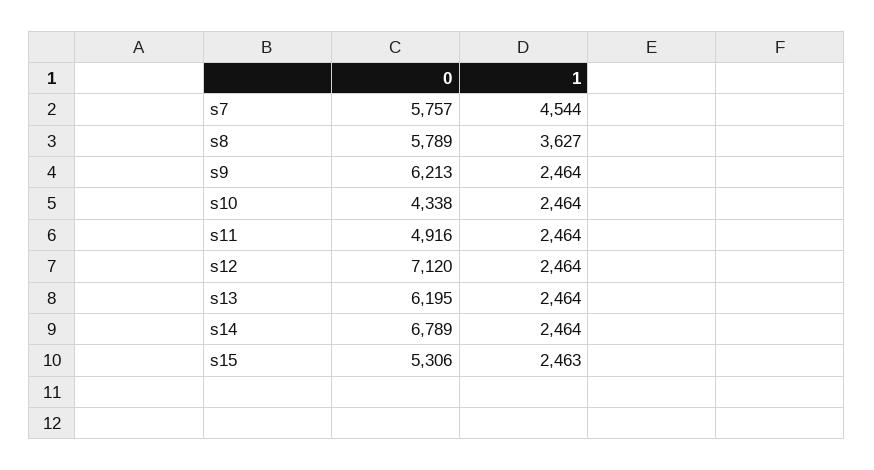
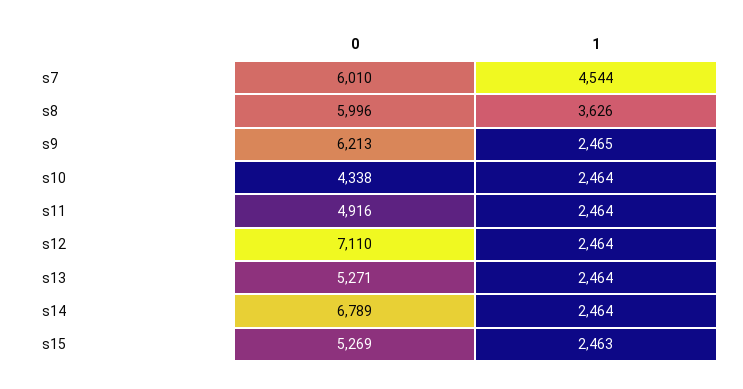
0, s7: 5757 -> 6010
0, s8: 5789 -> 5996
1, s8: 3627 -> 3626
1, s9: 2464 -> 2465
0, s12: 7120 -> 7110
0, s13: 6195 -> 5271
0, s15: 5306 -> 5269

